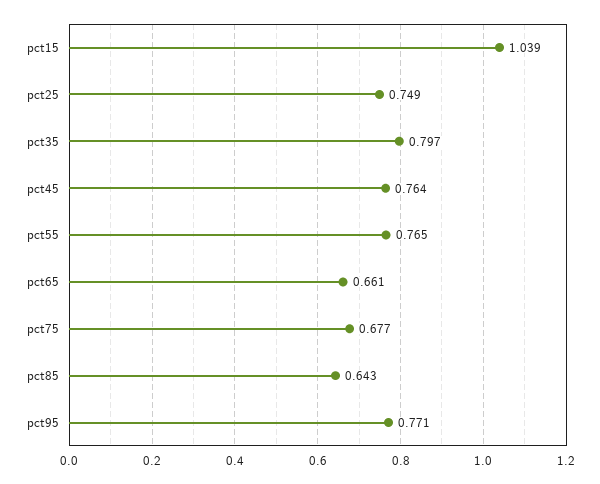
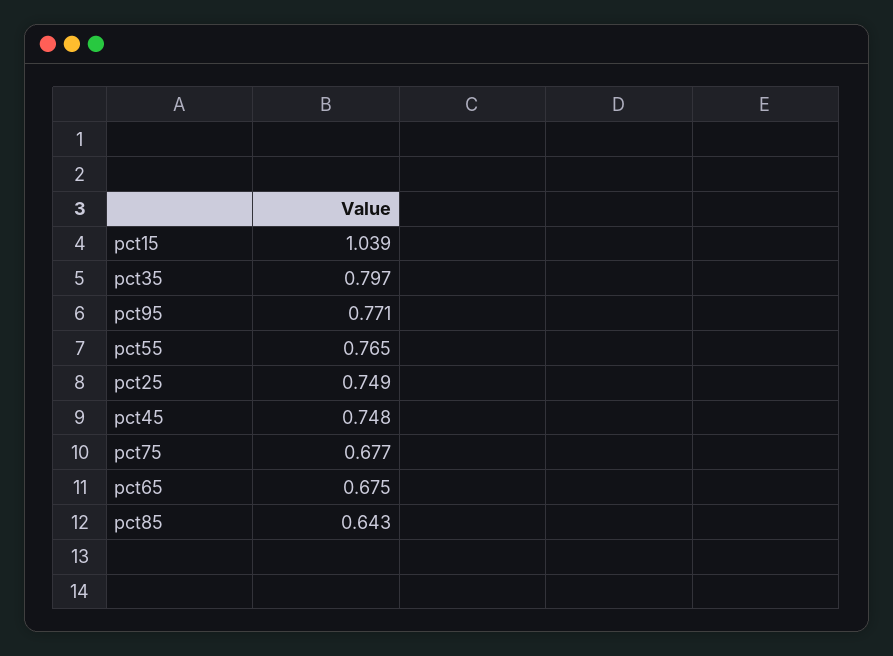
pct45: 0.764 -> 0.748
pct65: 0.661 -> 0.675

